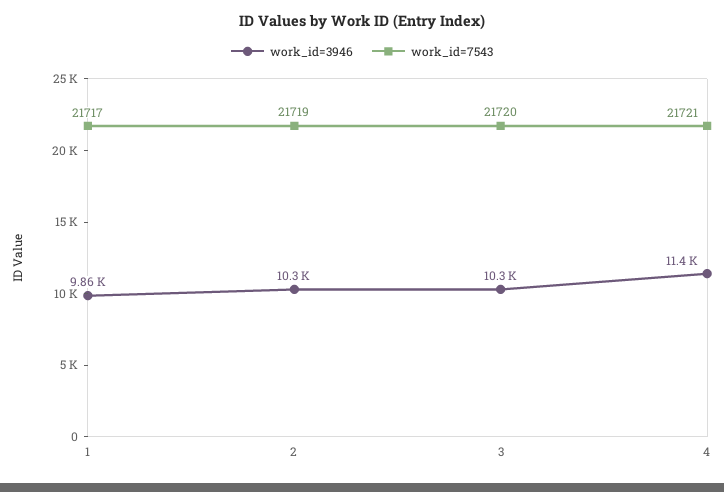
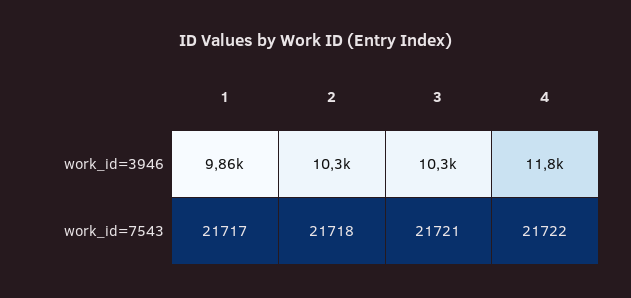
work_id=7543, 2: 21719 -> 21718
work_id=7543, 3: 21720 -> 21721
work_id=3946, 4: 11400 -> 11800
work_id=7543, 4: 21721 -> 21722

